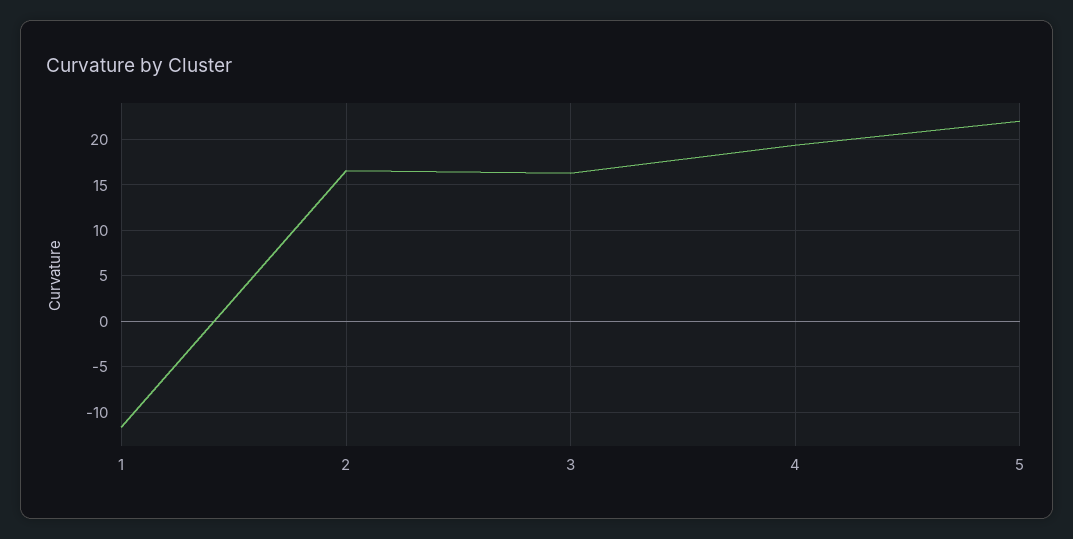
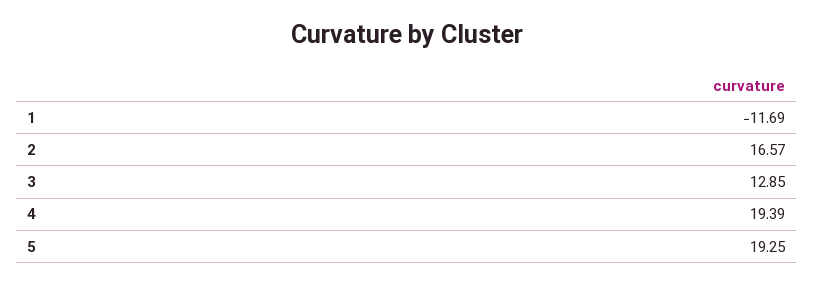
3: 16 -> 12.85
5: 22 -> 19.25

